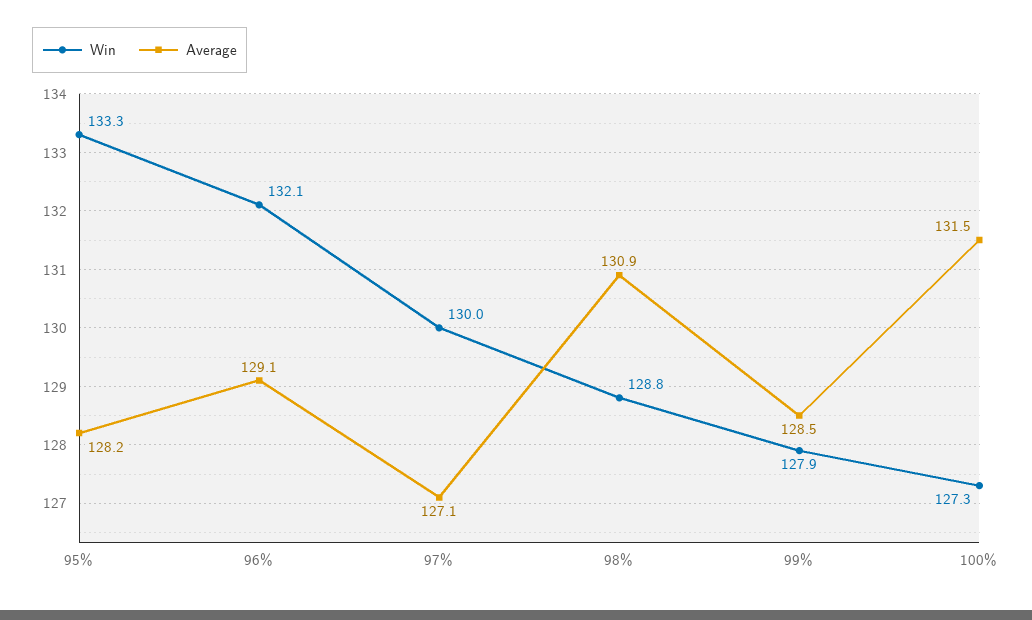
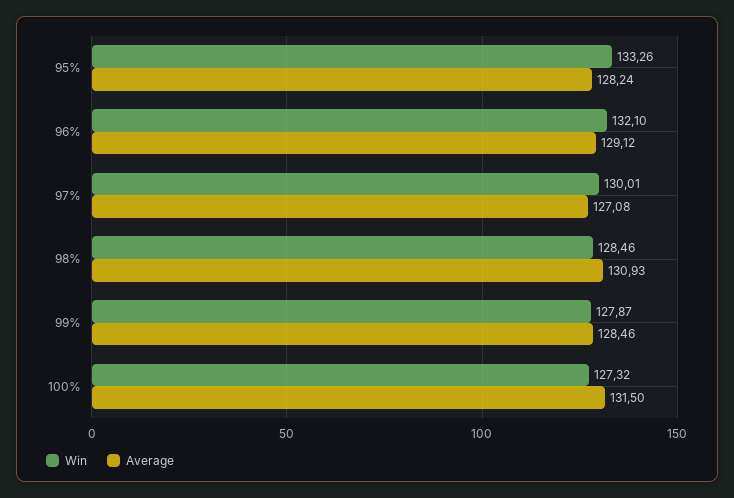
Win, 98%: 128.8 -> 128.46

